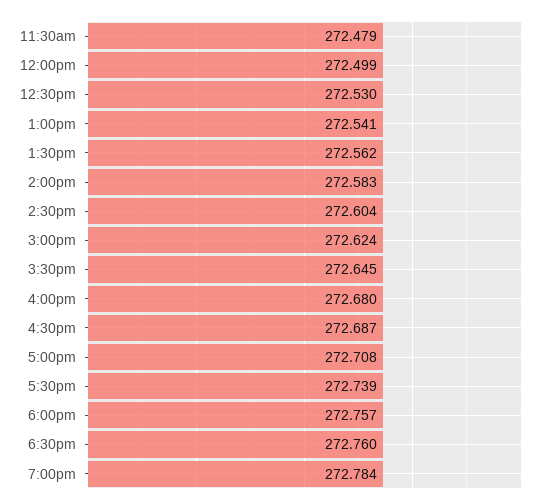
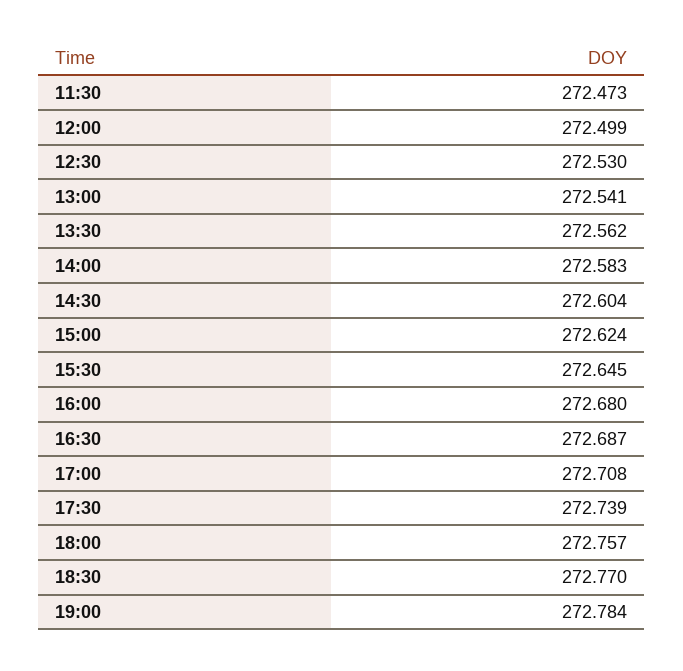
11:30am: 272.479 -> 272.473
6:30pm: 272.76 -> 272.77

